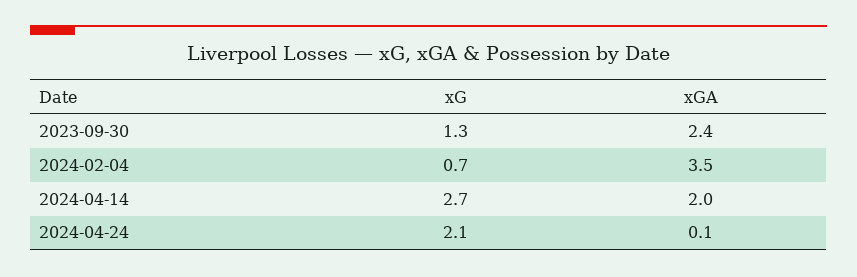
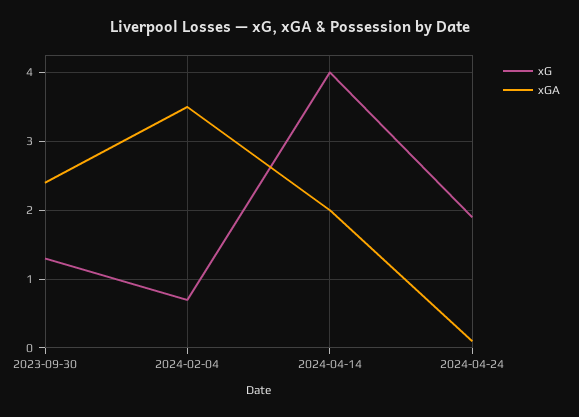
xG, 2024-04-14: 2.7 -> 4
xG, 2024-04-24: 2.1 -> 1.9

